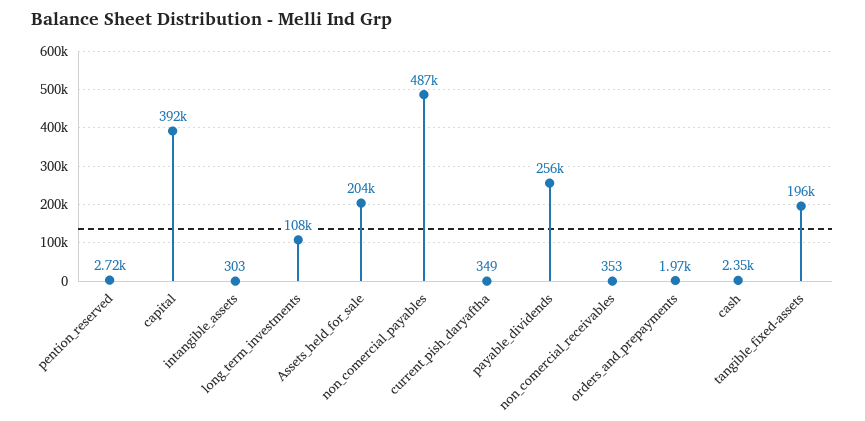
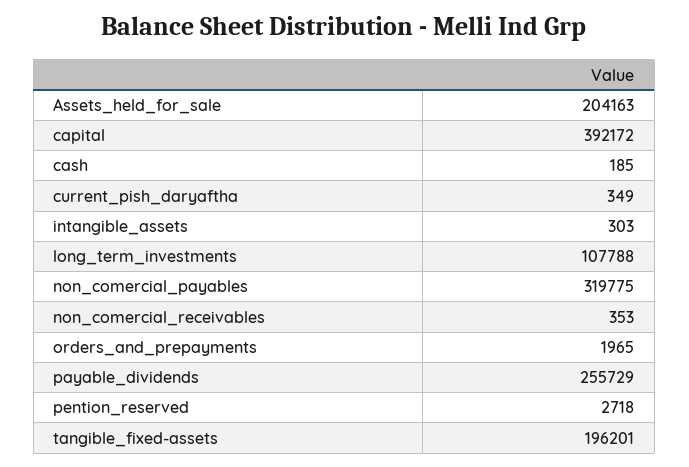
non_comercial_payables: 487000 -> 319775
cash: 2350 -> 185

